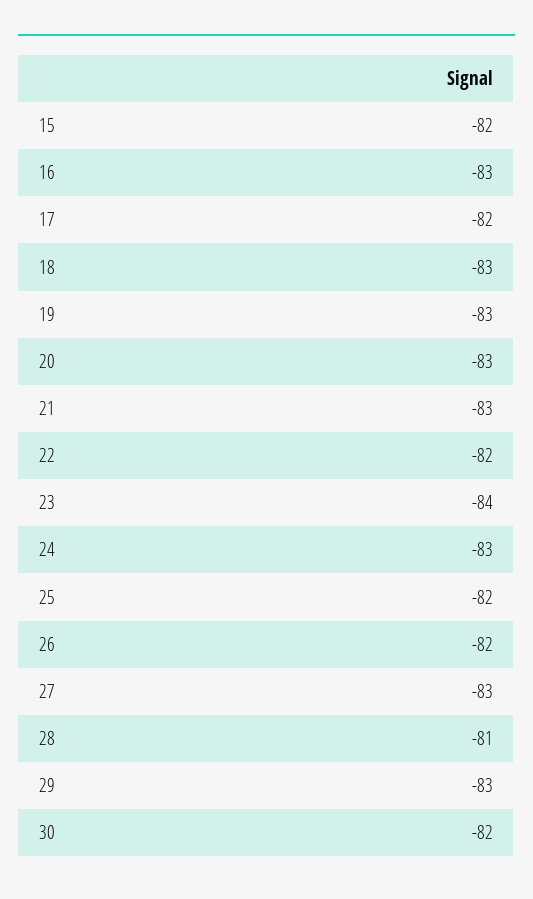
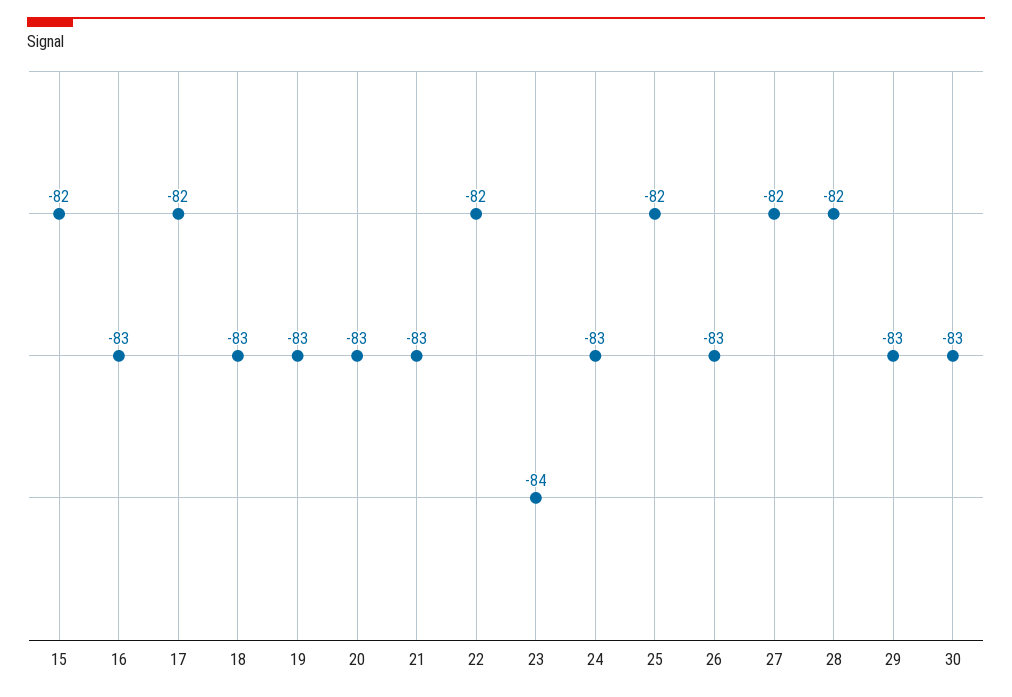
26: -82 -> -83
27: -83 -> -82
28: -81 -> -82
30: -82 -> -83

